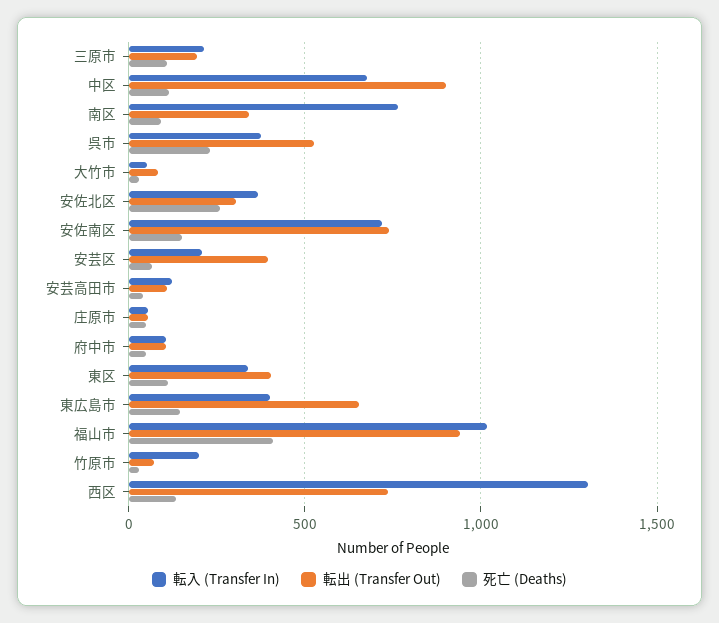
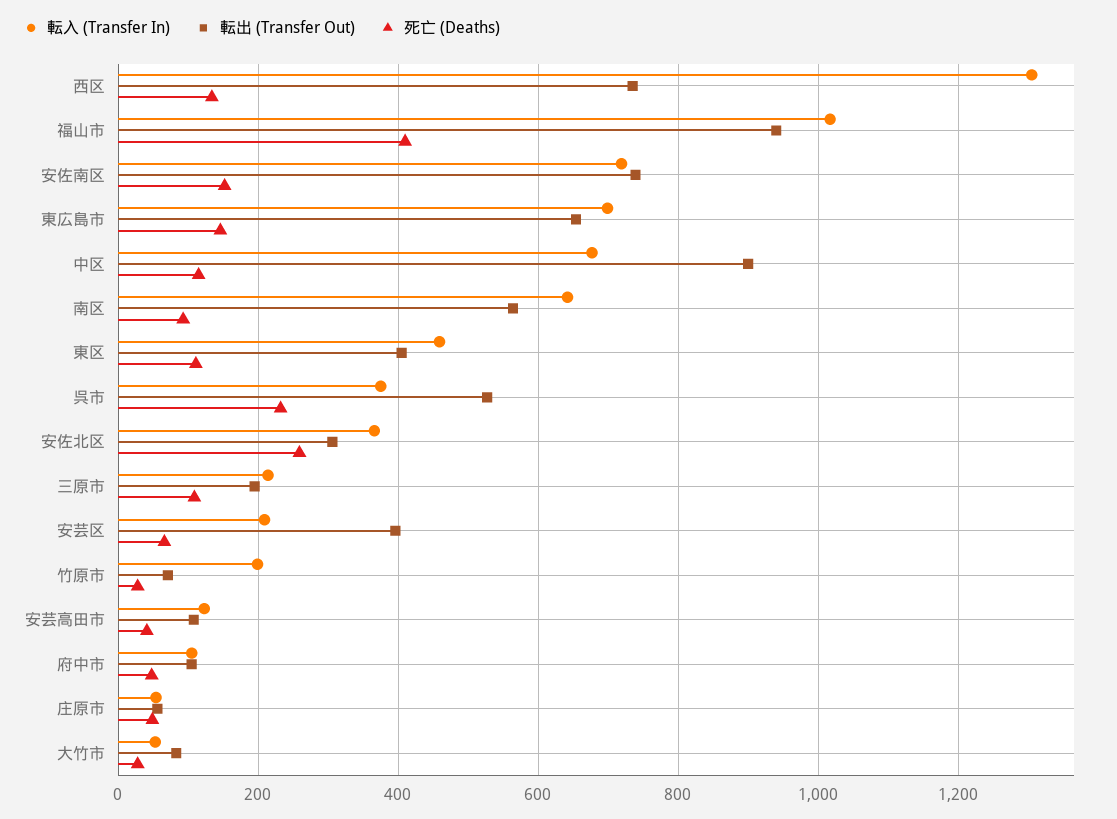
転入 (Transfer In), 南区: 750 -> 640
転出 (Transfer Out), 南区: 350 -> 560
転入 (Transfer In), 東区: 350 -> 460
転入 (Transfer In), 東広島市: 400 -> 700

